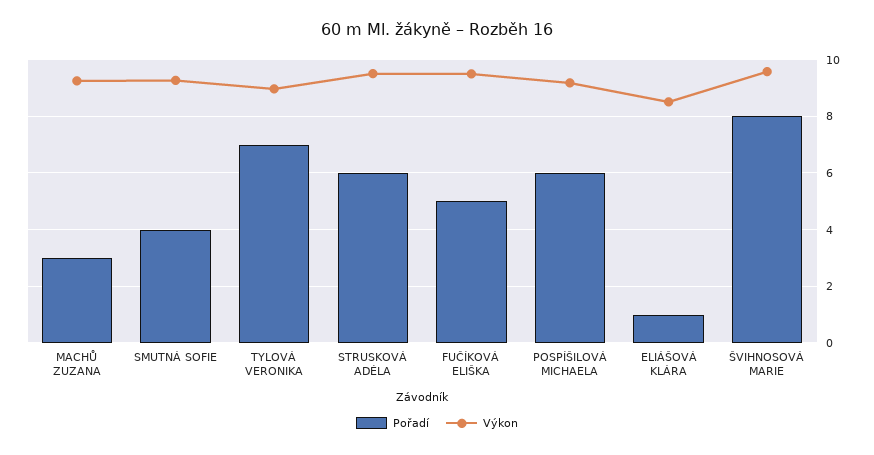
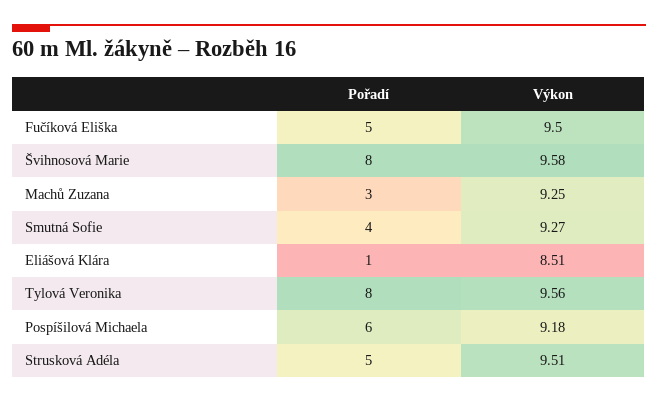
Pořadí, TYLOVÁ VERONIKA: 7 -> 8
Výkon, TYLOVÁ VERONIKA: 9 -> 9.56
Pořadí, STRUSKOVÁ ADÉLA: 6 -> 5

